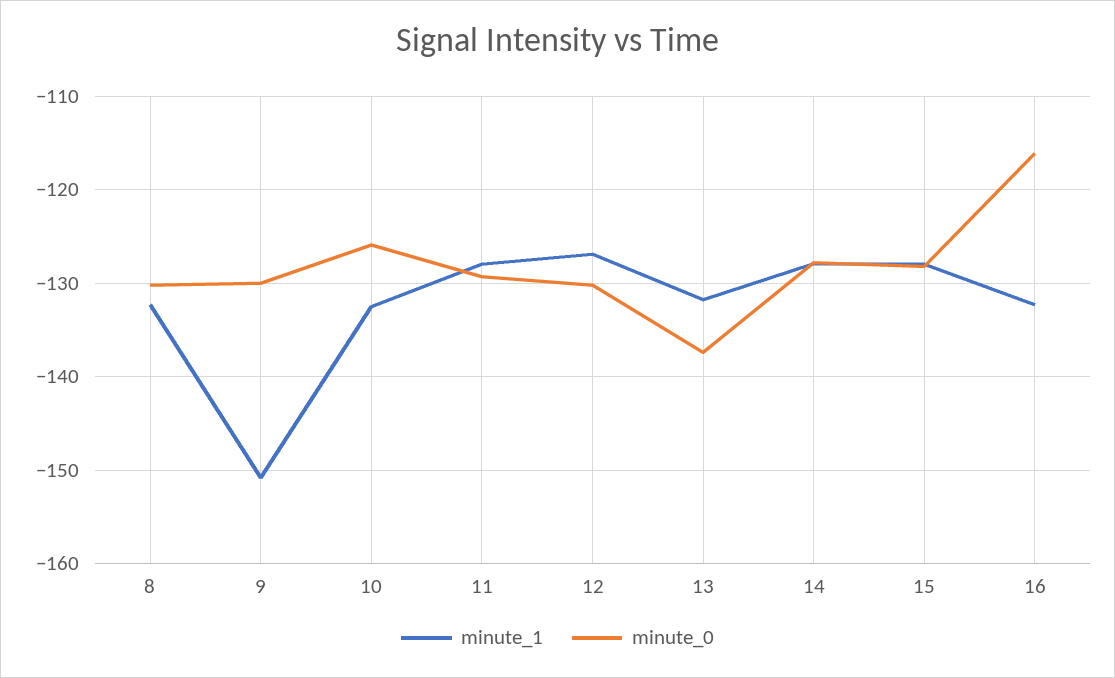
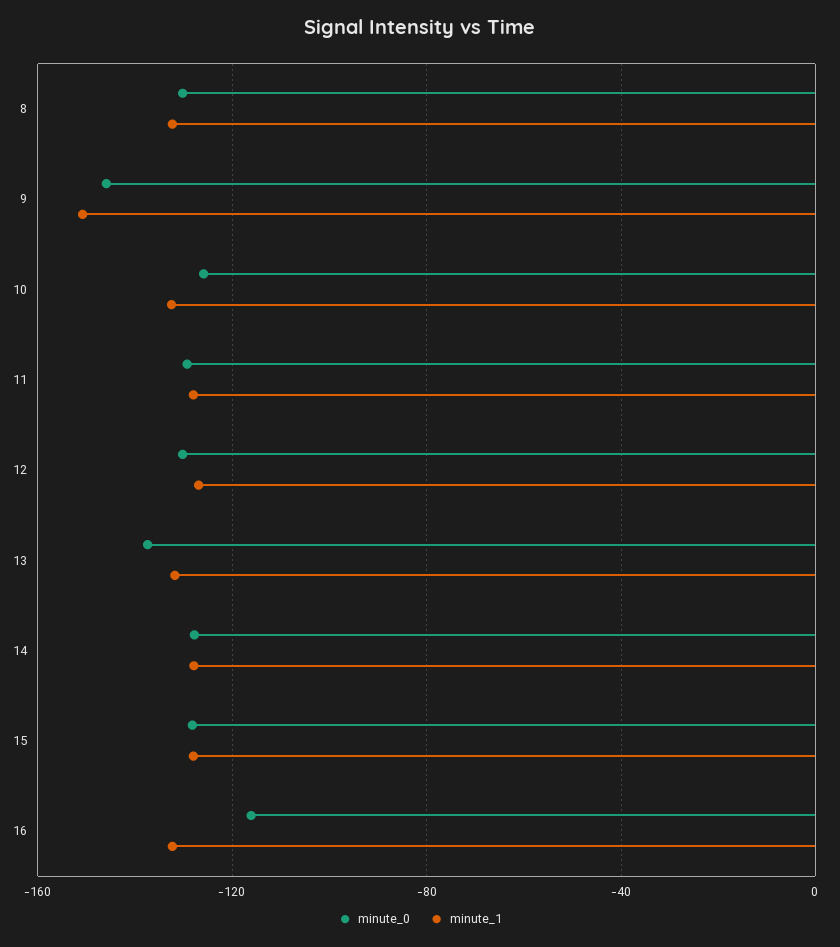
minute_0, 9: -130 -> -145

